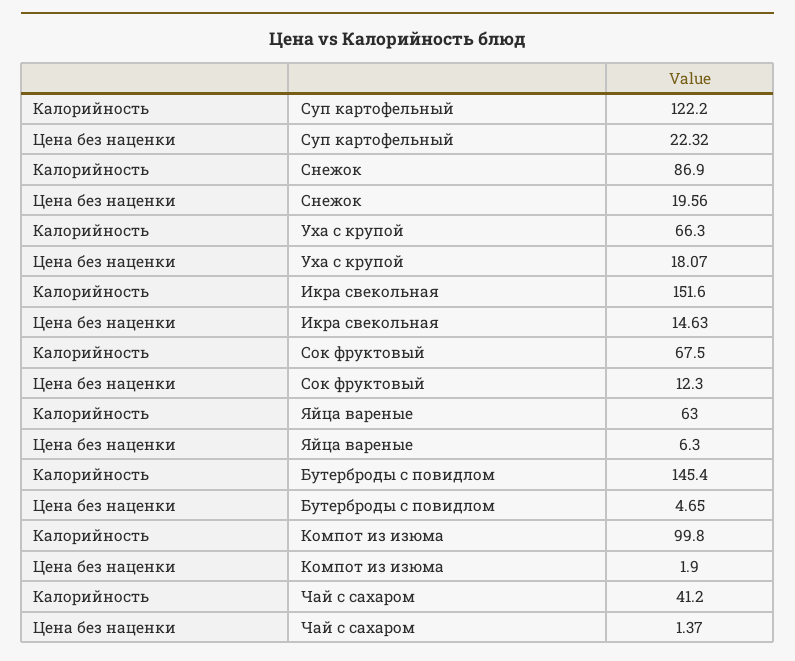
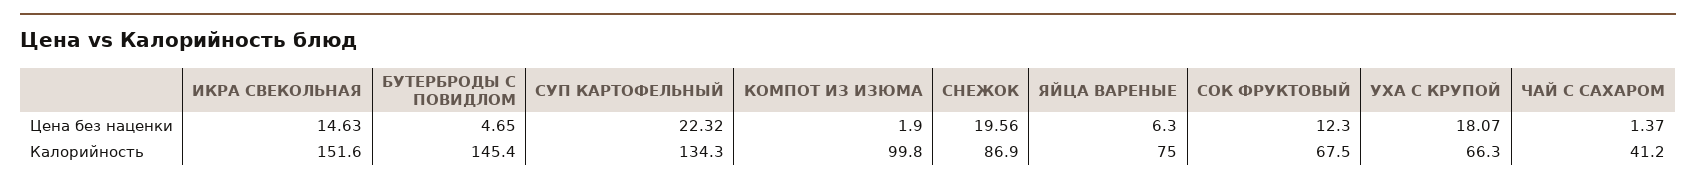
Калорийность, Суп картофельный: 122.2 -> 134.3
Калорийность, Яйца вареные: 63 -> 75

